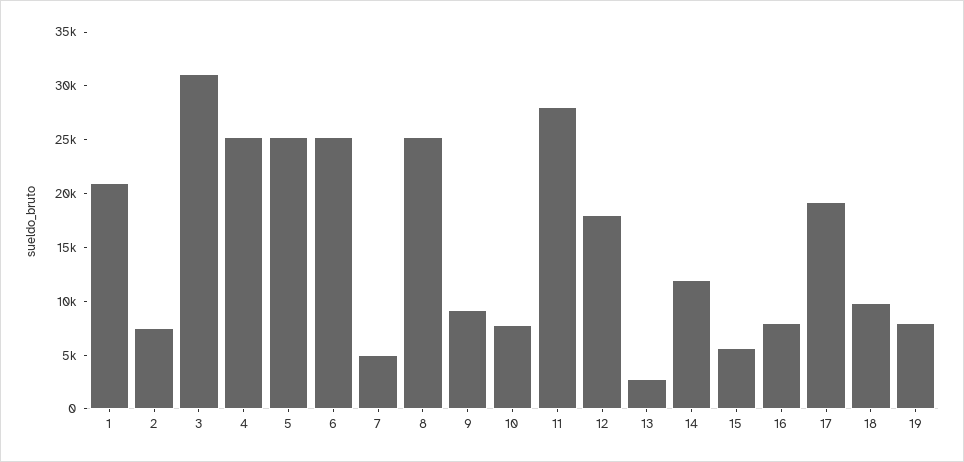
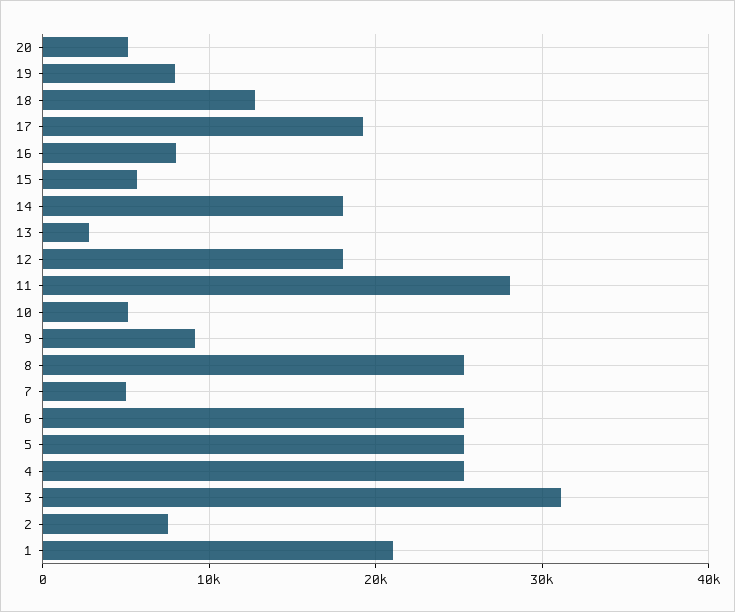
10: 8000 -> 5000
14: 12000 -> 18000
18: 10000 -> 13000
20: none -> 5000

